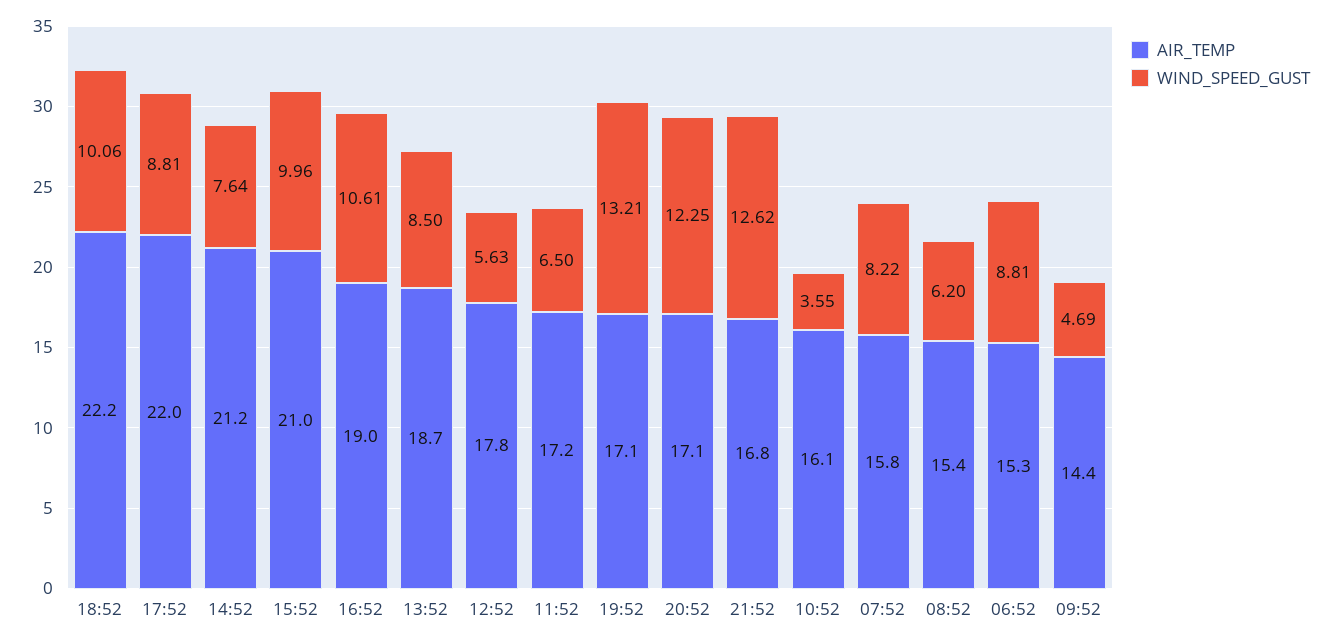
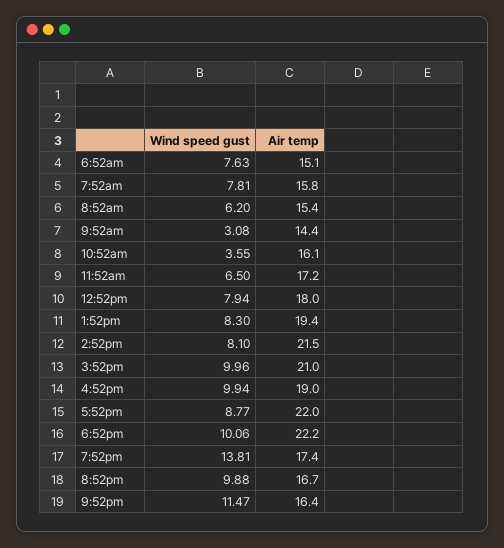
WIND_SPEED_GUST, 17:52: 8.81 -> 8.77
AIR_TEMP, 14:52: 21.2 -> 21.5
WIND_SPEED_GUST, 14:52: 7.64 -> 8.1
WIND_SPEED_GUST, 16:52: 10.61 -> 9.94
AIR_TEMP, 13:52: 18.7 -> 19.4
WIND_SPEED_GUST, 13:52: 8.5 -> 8.3
AIR_TEMP, 12:52: 17.8 -> 18
WIND_SPEED_GUST, 12:52: 5.63 -> 7.94
AIR_TEMP, 19:52: 17.1 -> 17.4
WIND_SPEED_GUST, 19:52: 13.21 -> 13.81
AIR_TEMP, 20:52: 17.1 -> 16.7
WIND_SPEED_GUST, 20:52: 12.25 -> 9.88
AIR_TEMP, 21:52: 16.8 -> 16.4
WIND_SPEED_GUST, 21:52: 12.62 -> 11.47
WIND_SPEED_GUST, 07:52: 8.22 -> 7.81
AIR_TEMP, 06:52: 15.3 -> 15.1
WIND_SPEED_GUST, 06:52: 8.81 -> 7.63
WIND_SPEED_GUST, 09:52: 4.69 -> 3.08

